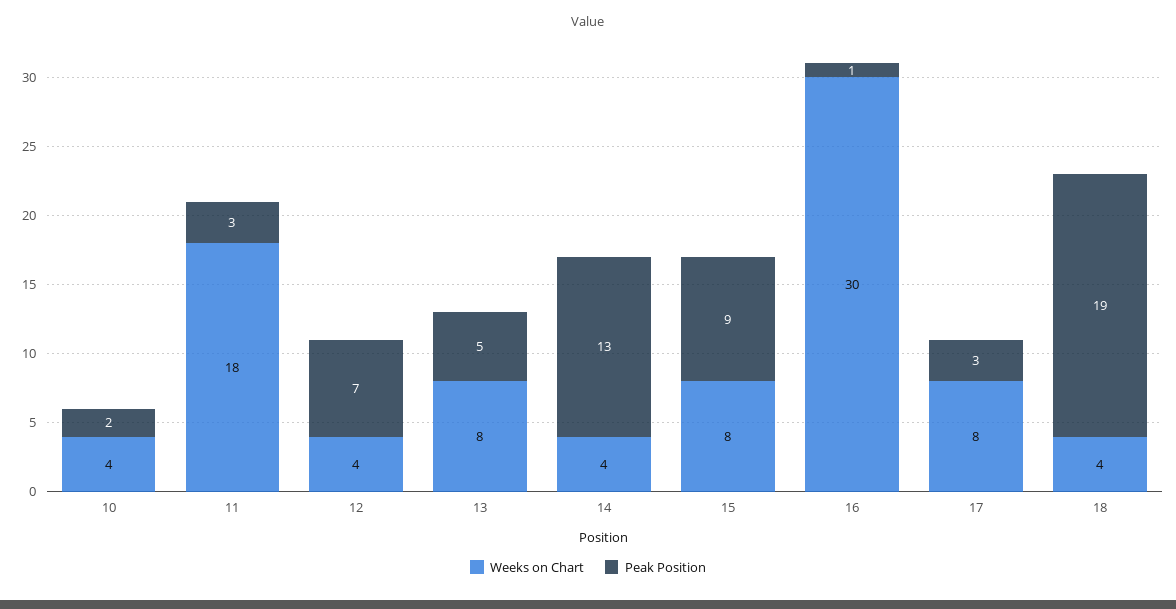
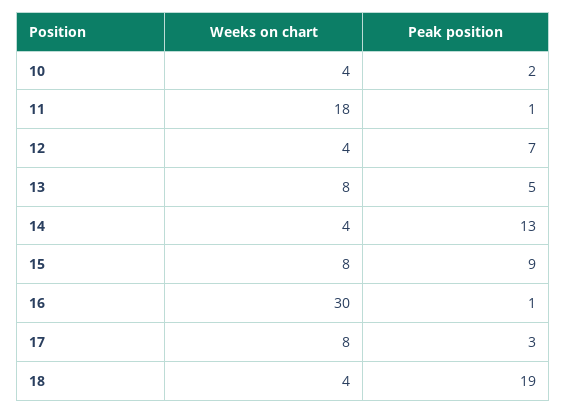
Peak Position, 11: 3 -> 1

